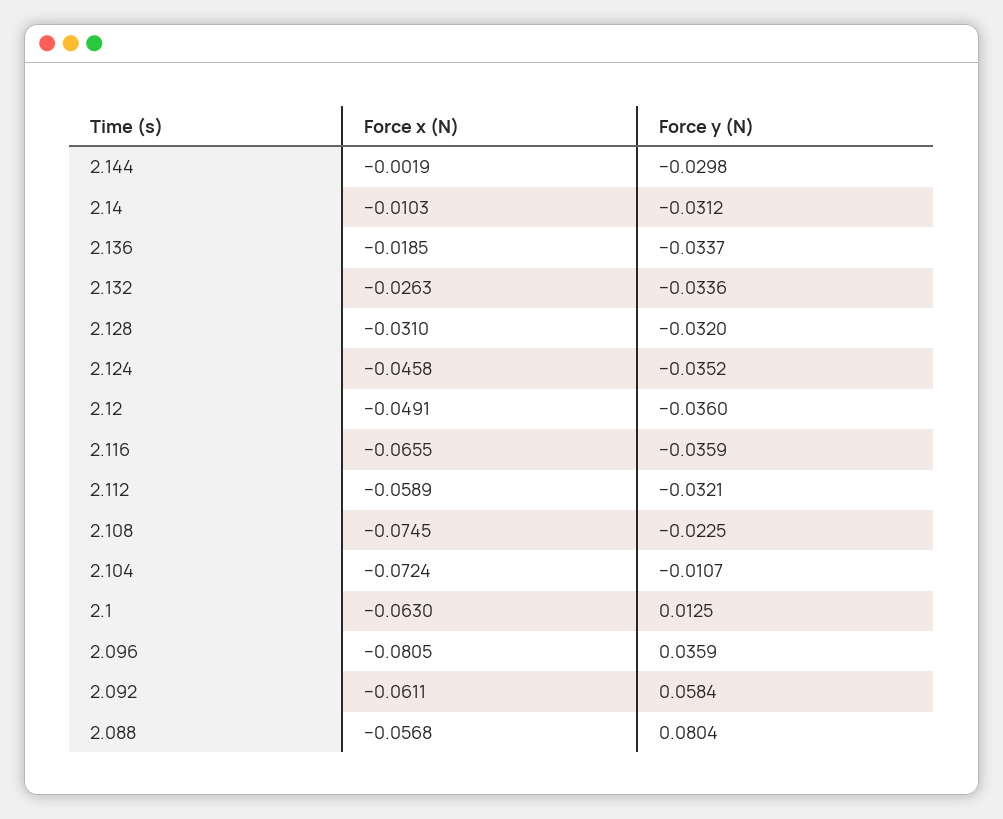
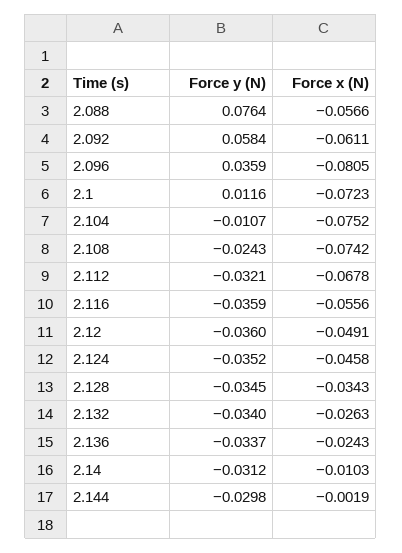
Force x (N), 2.136: -0.0185 -> -0.0243
Force y (N), 2.132: -0.0336 -> -0.034
Force x (N), 2.128: -0.031 -> -0.0343
Force y (N), 2.128: -0.032 -> -0.0345
Force x (N), 2.116: -0.0655 -> -0.0556
Force x (N), 2.112: -0.0589 -> -0.0678
Force x (N), 2.108: -0.0745 -> -0.0742
Force y (N), 2.108: -0.0225 -> -0.0243
Force x (N), 2.104: -0.0724 -> -0.0752
Force x (N), 2.1: -0.063 -> -0.0723
Force y (N), 2.1: 0.0125 -> 0.0116
Force x (N), 2.088: -0.0568 -> -0.0566
Force y (N), 2.088: 0.0804 -> 0.0764

